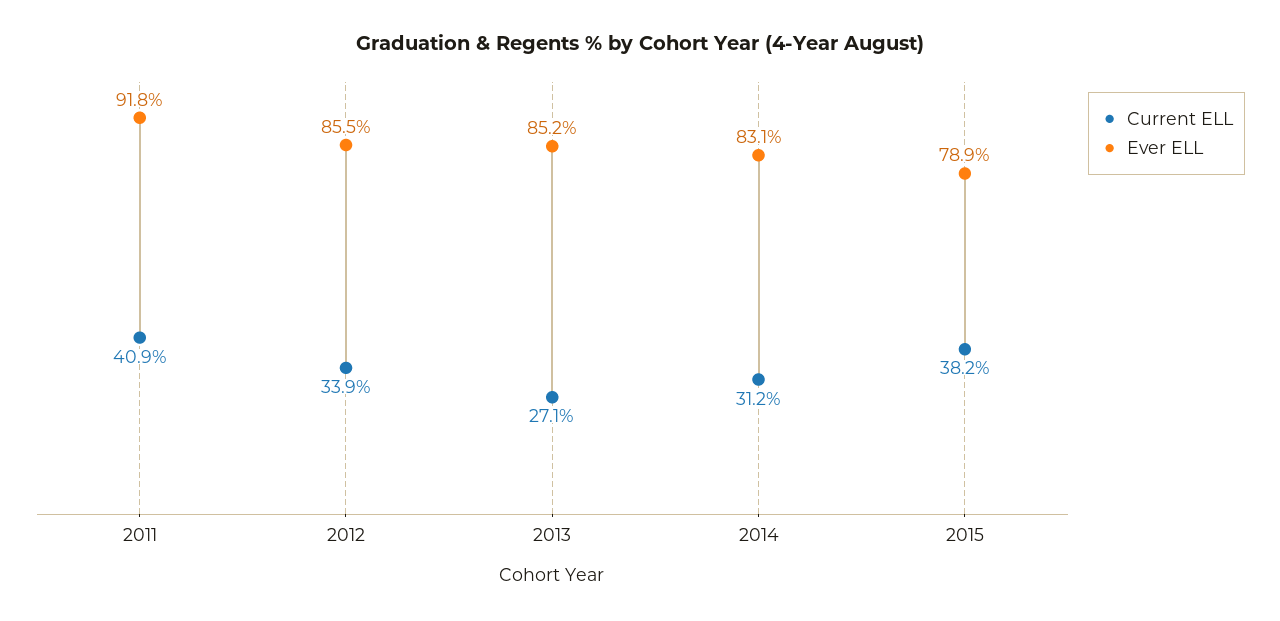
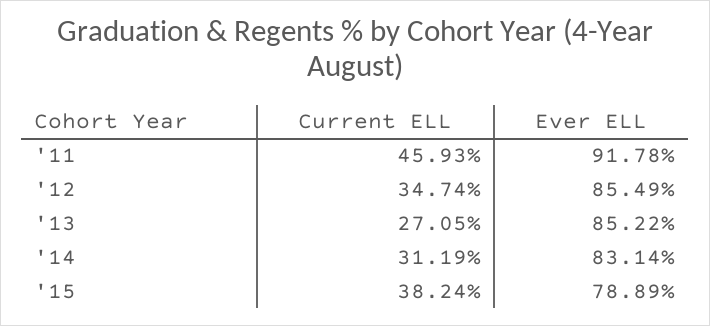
Current ELL, 2011: 40.9 -> 45.93
Current ELL, 2012: 33.9 -> 34.74

